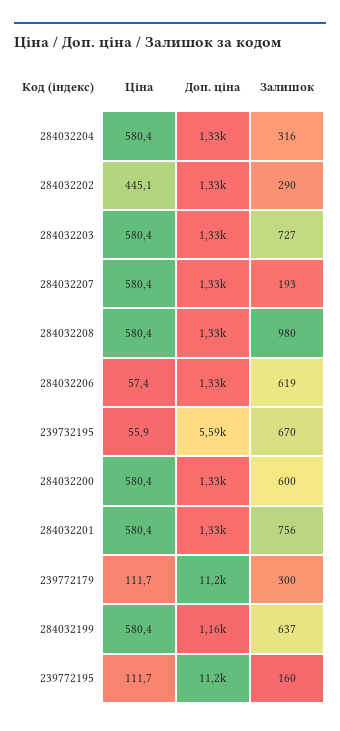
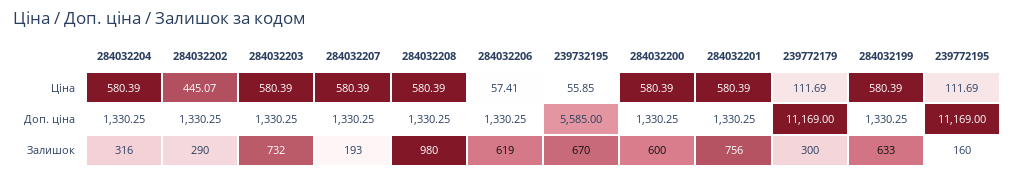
Залишок, 284032203: 727 -> 732
Доп. ціна, 284032199: 1160 -> 1330.25
Залишок, 284032199: 637 -> 633

